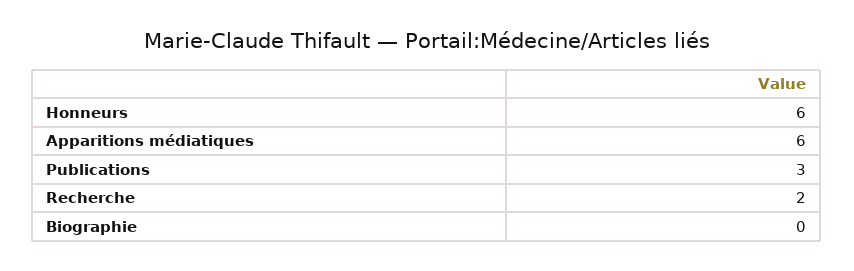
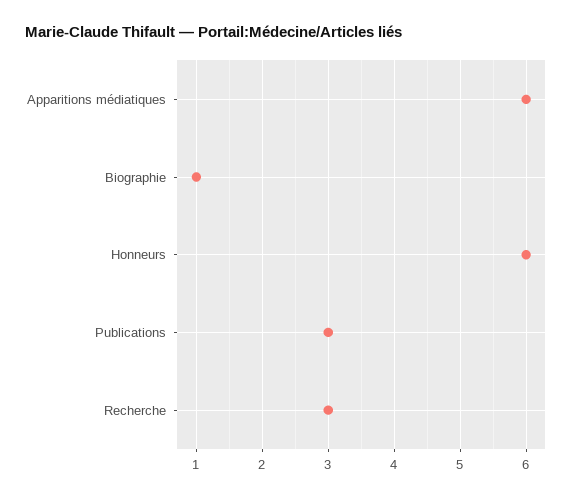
Recherche: 2 -> 3
Biographie: 0 -> 1

